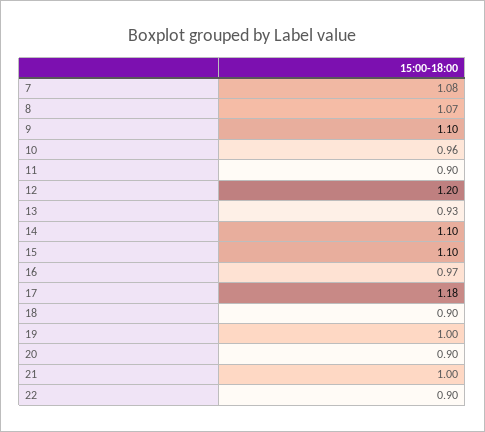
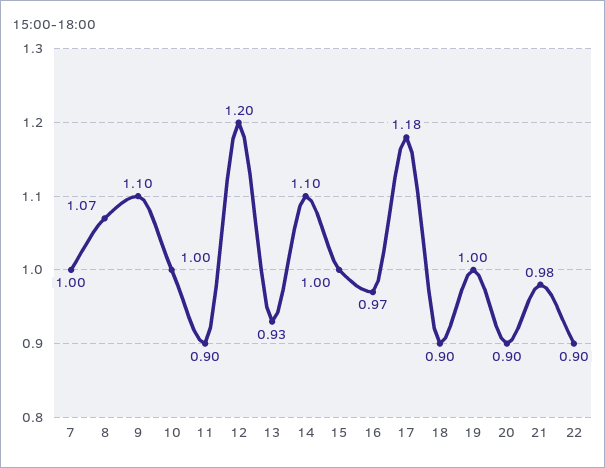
7: 1.08 -> 1
10: 0.96 -> 1
15: 1.1 -> 1
21: 1 -> 0.98

